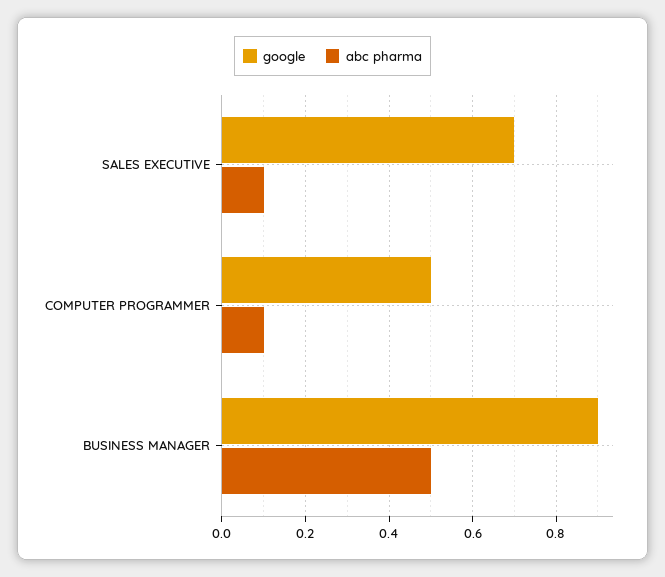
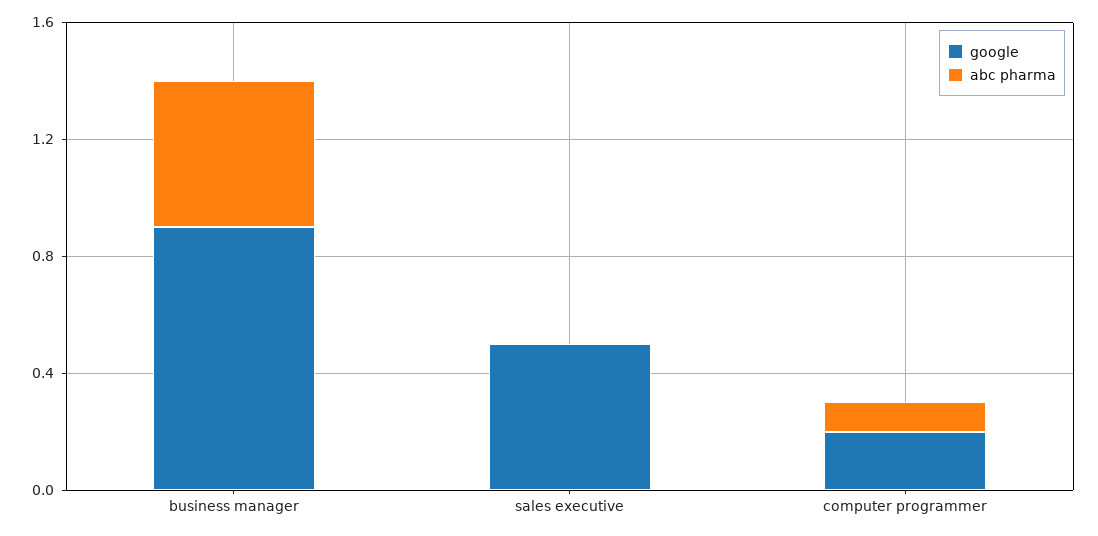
google, SALES EXECUTIVE: 0.7 -> 0.5
abc pharma, SALES EXECUTIVE: 0.1 -> 0
google, COMPUTER PROGRAMMER: 0.5 -> 0.2

